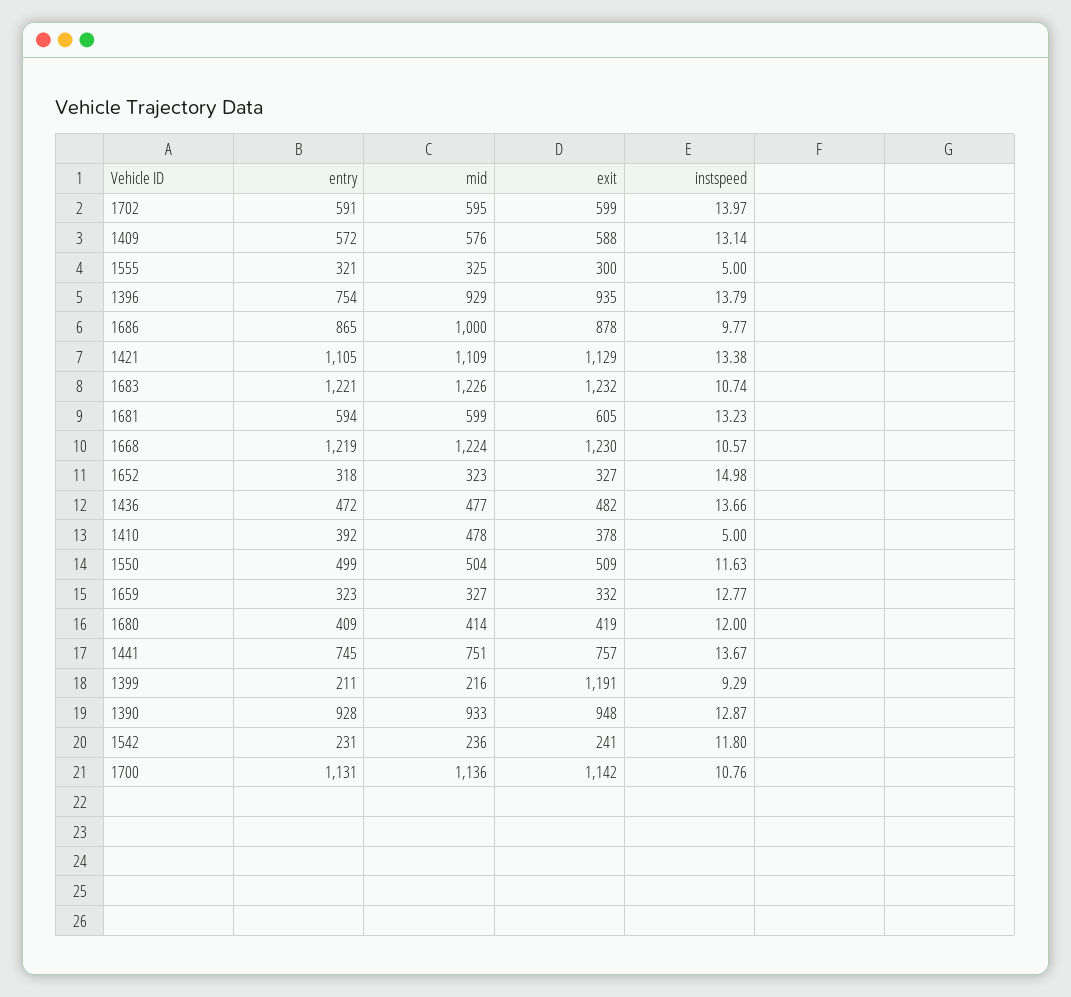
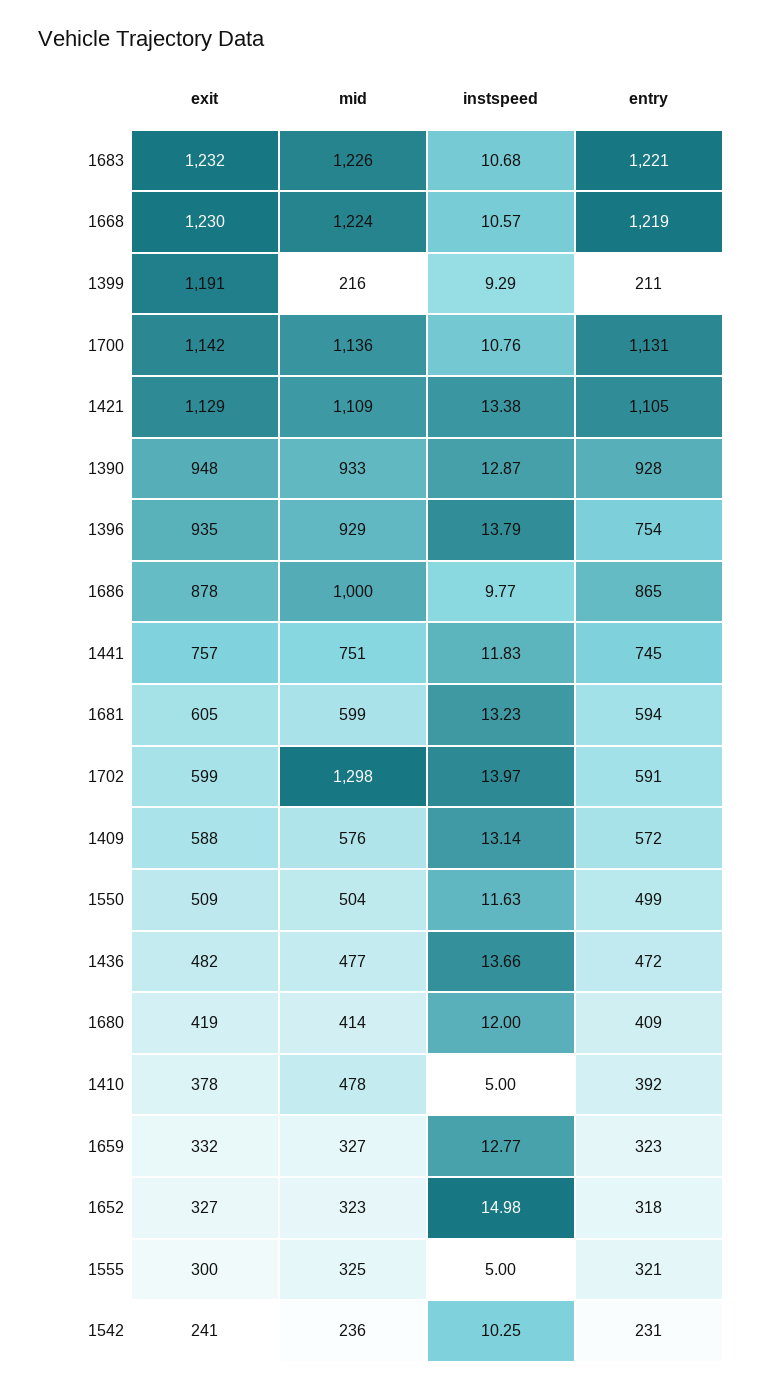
mid, 1702: 595 -> 1298
instspeed, 1683: 10.74 -> 10.68
instspeed, 1441: 13.67 -> 11.83
instspeed, 1542: 11.8 -> 10.25

